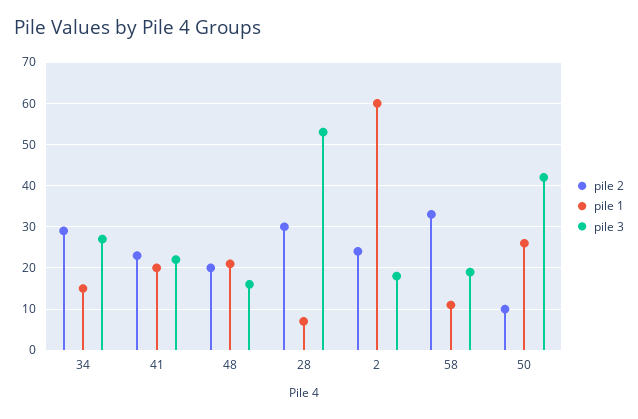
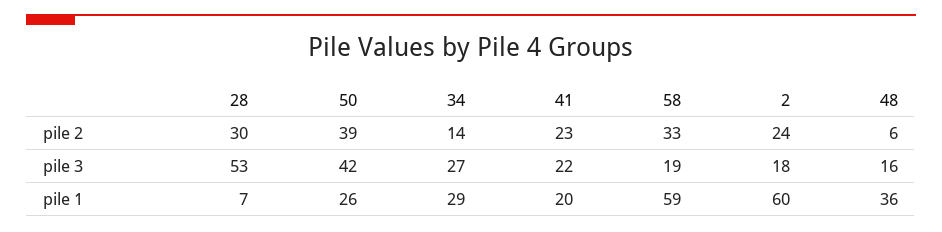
pile 2, 34: 30 -> 14
pile 1, 34: 15 -> 29
pile 2, 48: 20 -> 6
pile 1, 48: 20 -> 36
pile 1, 58: 10 -> 59
pile 2, 50: 10 -> 39

